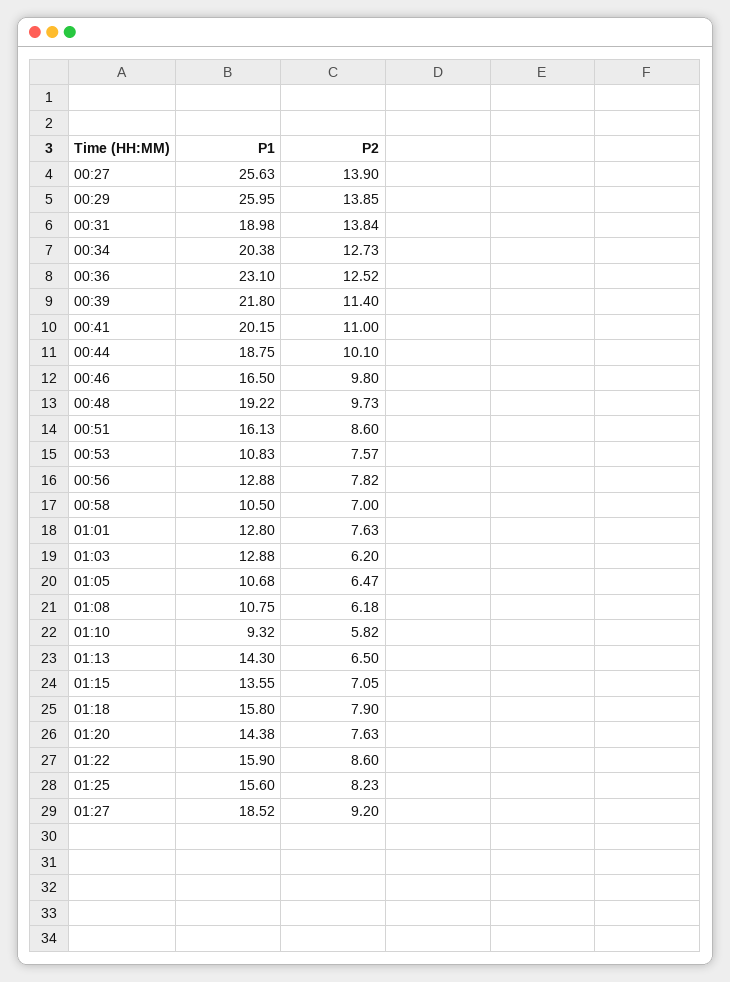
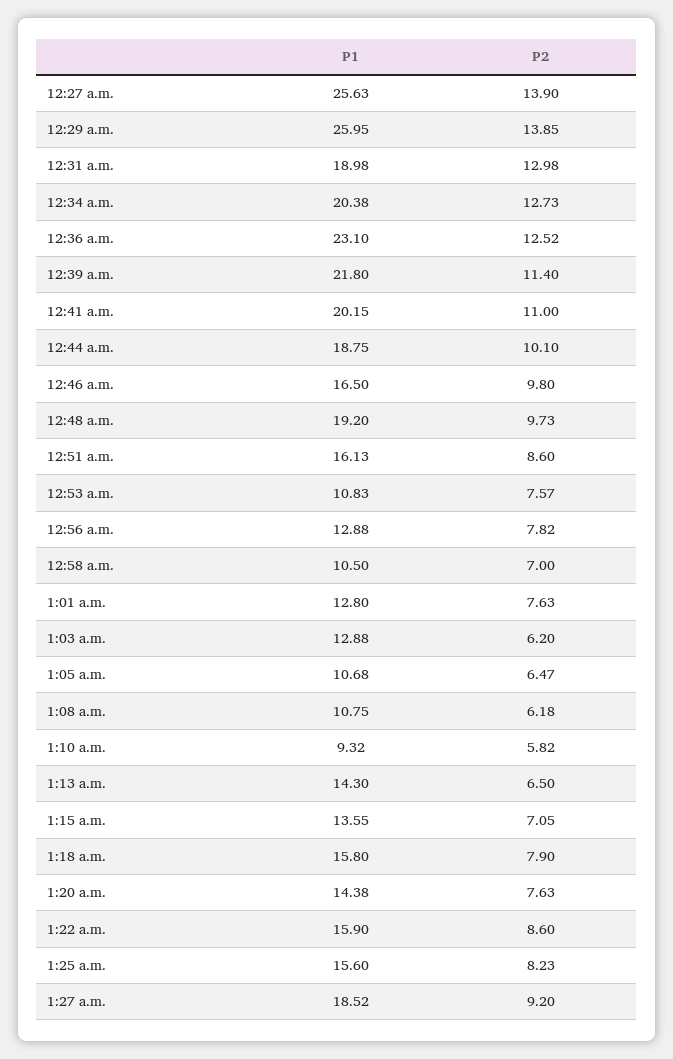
P2, 00:31: 13.84 -> 12.98
P1, 00:48: 19.22 -> 19.2

